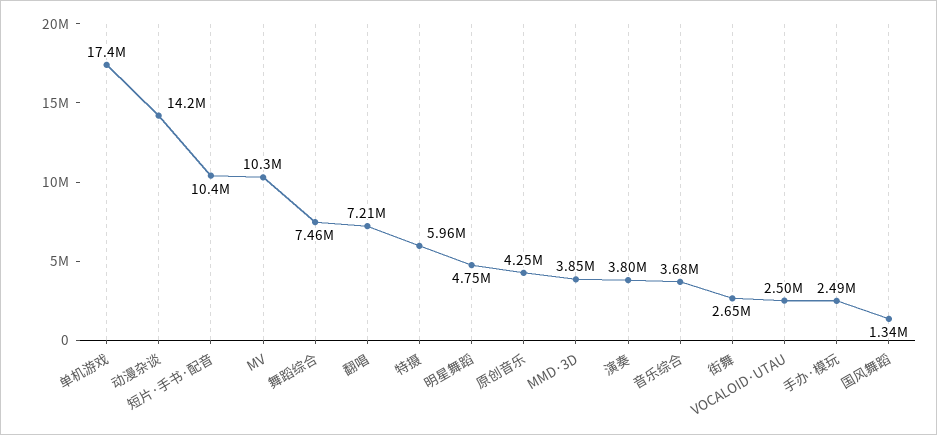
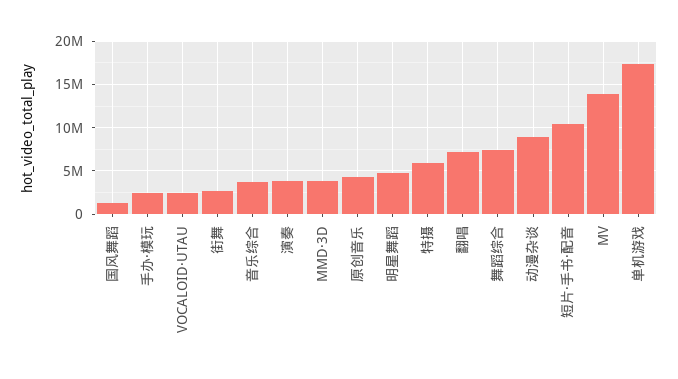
动漫杂谈: 14200000 -> 9000000
MV: 10300000 -> 14000000

